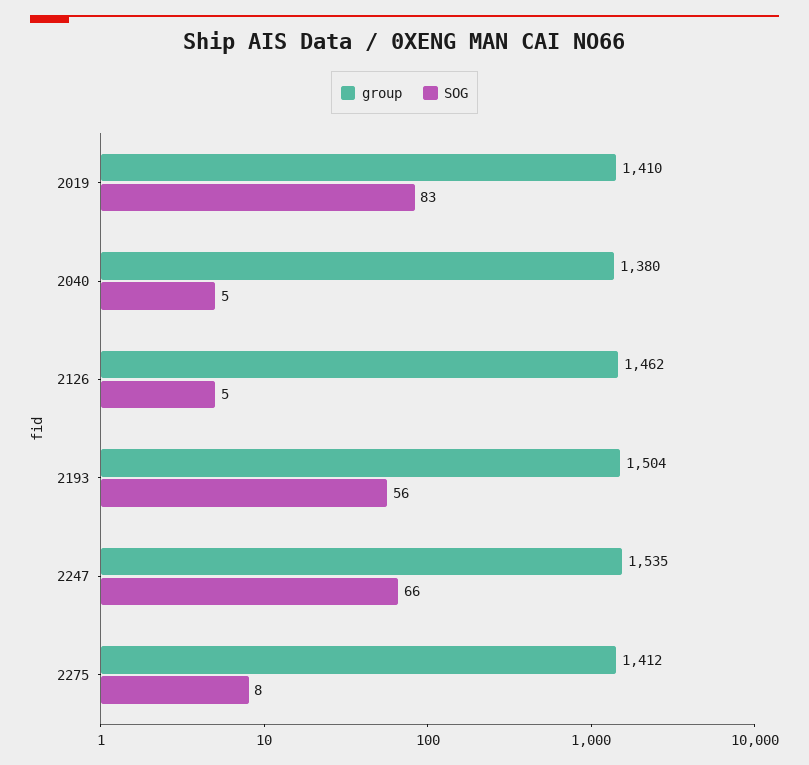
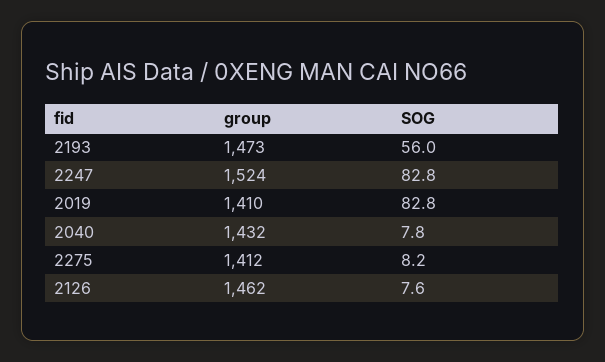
group, 2040: 1380 -> 1432
SOG, 2040: 5 -> 7.8
SOG, 2126: 5 -> 7.6
group, 2193: 1504 -> 1473
group, 2247: 1535 -> 1524
SOG, 2247: 66 -> 82.8

